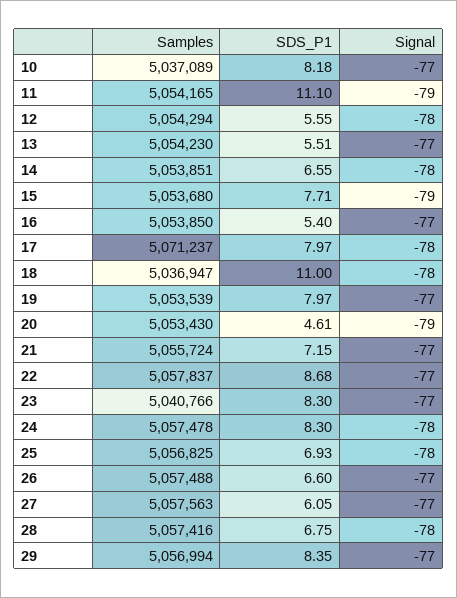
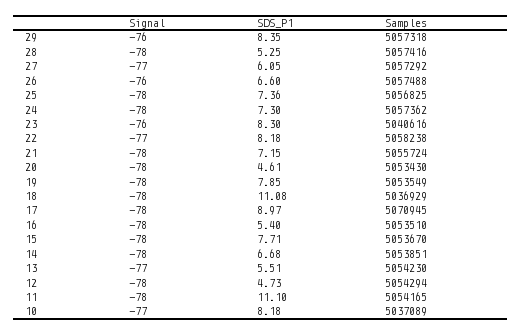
Signal, 11: -79 -> -78
SDS_P1, 12: 5.55 -> 4.73
SDS_P1, 14: 6.55 -> 6.68
Samples, 15: 5053680 -> 5053670
Signal, 15: -79 -> -78
Samples, 16: 5053850 -> 5053510
Signal, 16: -77 -> -78
Samples, 17: 5071237 -> 5070945
SDS_P1, 17: 7.97 -> 8.97
Samples, 18: 5036947 -> 5036929
SDS_P1, 18: 11 -> 11.08
Samples, 19: 5053539 -> 5053549
SDS_P1, 19: 7.97 -> 7.85
Signal, 19: -77 -> -78
Signal, 20: -79 -> -78
Signal, 21: -77 -> -78
Samples, 22: 5057837 -> 5058238
SDS_P1, 22: 8.68 -> 8.18
Samples, 23: 5040766 -> 5040616
Signal, 23: -77 -> -76
Samples, 24: 5057478 -> 5057362
SDS_P1, 24: 8.3 -> 7.3
SDS_P1, 25: 6.93 -> 7.36
Signal, 26: -77 -> -76
Samples, 27: 5057563 -> 5057292
SDS_P1, 28: 6.75 -> 5.25
Samples, 29: 5056994 -> 5057318
Signal, 29: -77 -> -76

